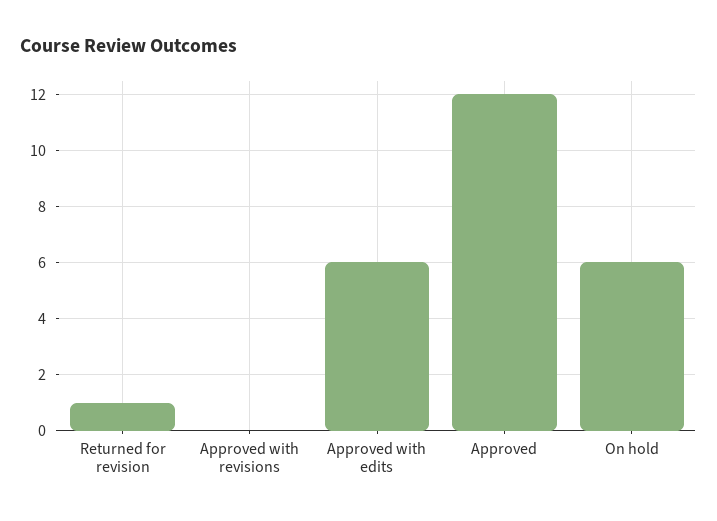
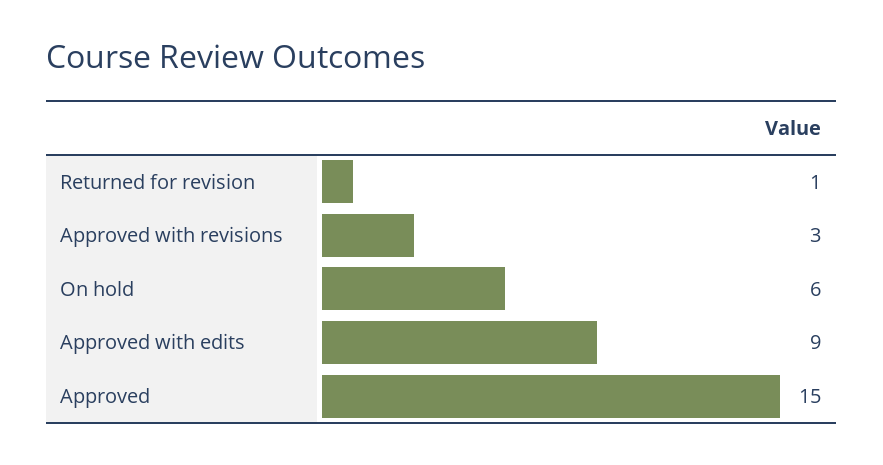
Approved with revisions: 0 -> 3
Approved with edits: 6 -> 9
Approved: 12 -> 15

